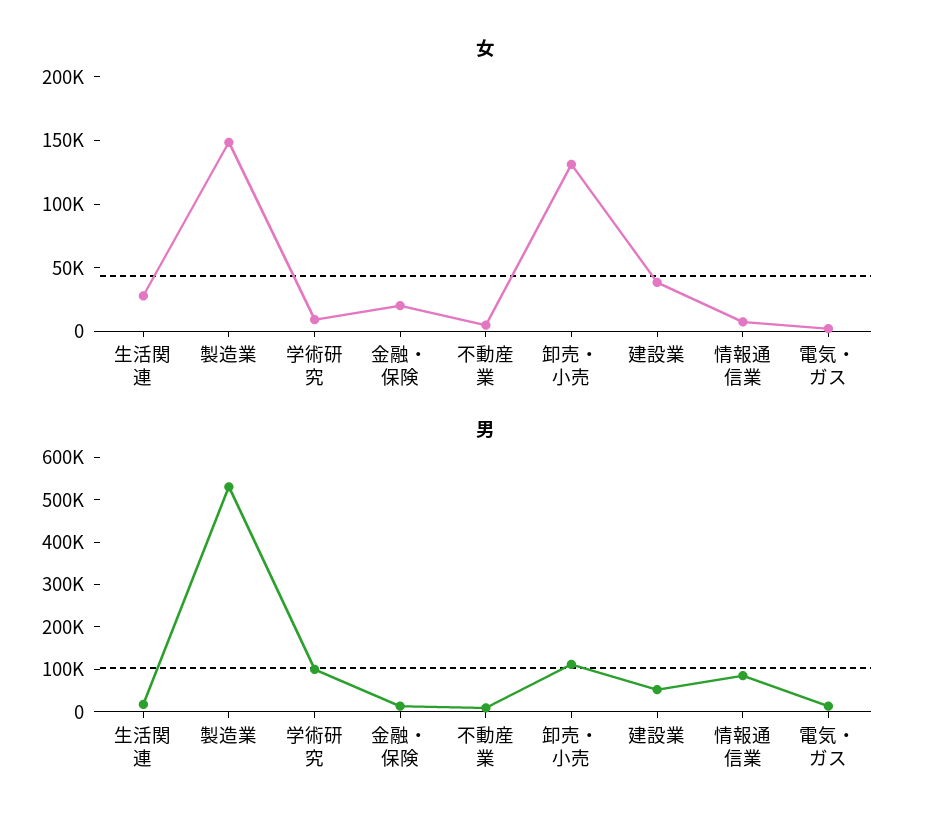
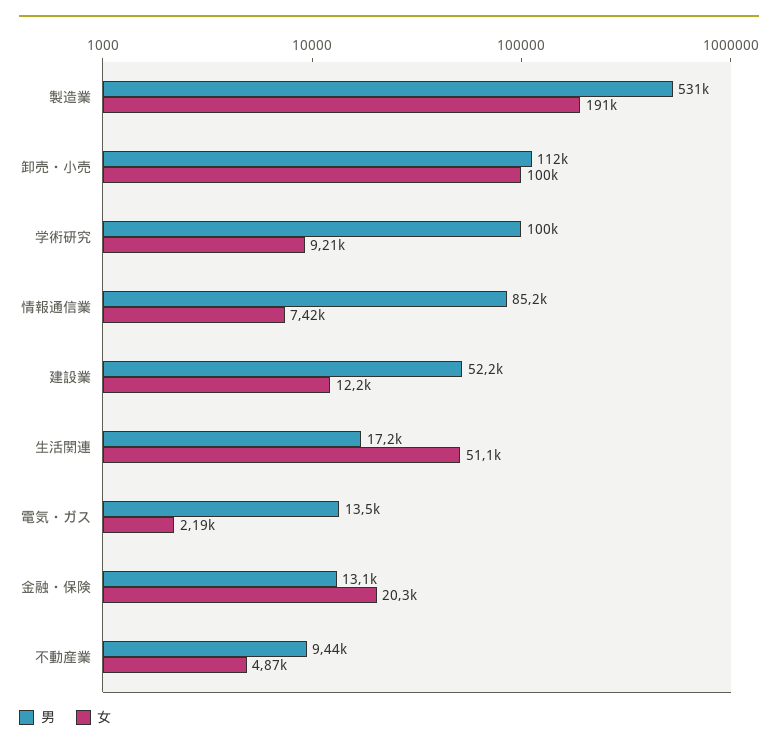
女, 生活関連: 30000 -> 51100
女, 製造業: 150000 -> 191000
女, 卸売・小売: 130000 -> 100000
女, 建設業: 40000 -> 12200

